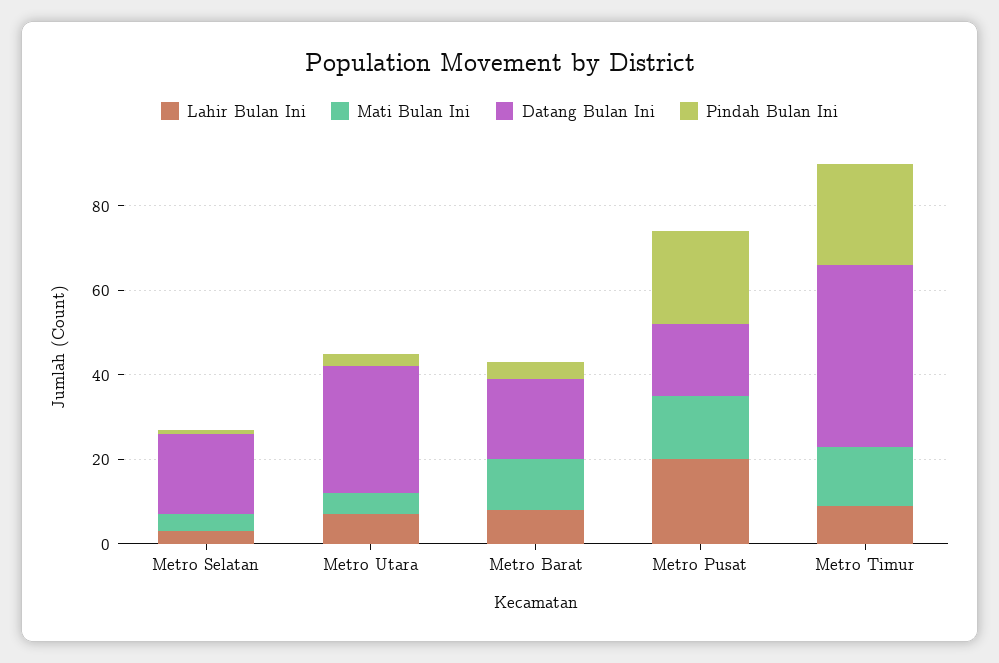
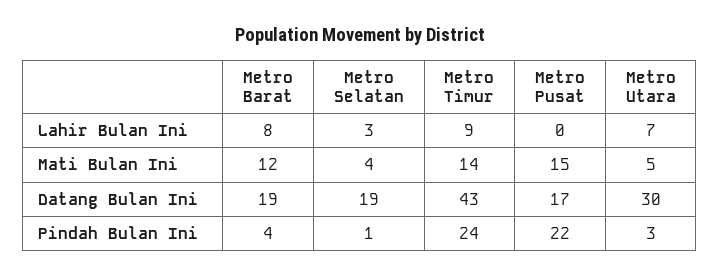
Lahir Bulan Ini, Metro Pusat: 20 -> 0

